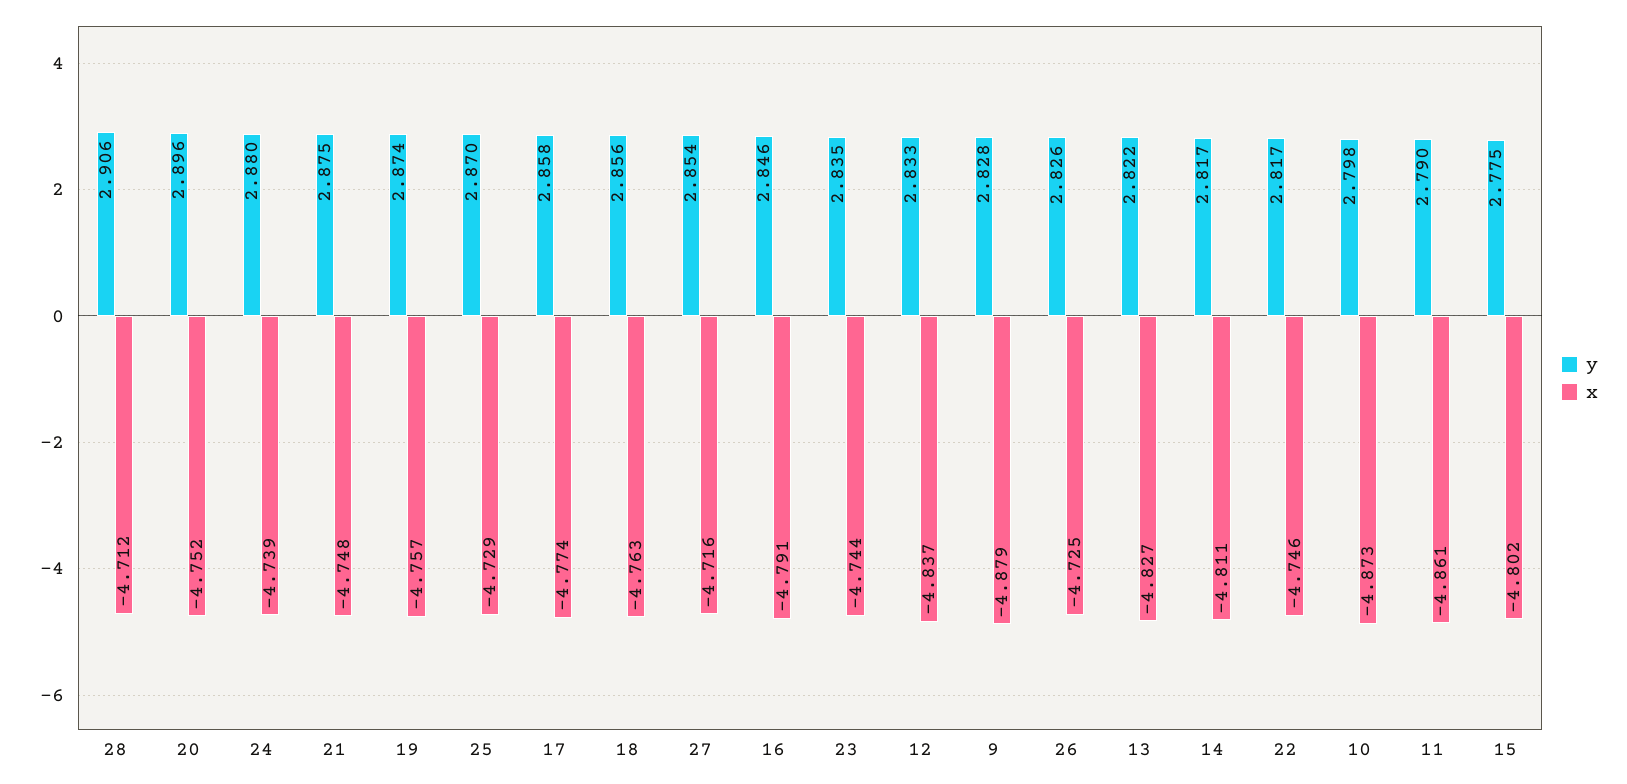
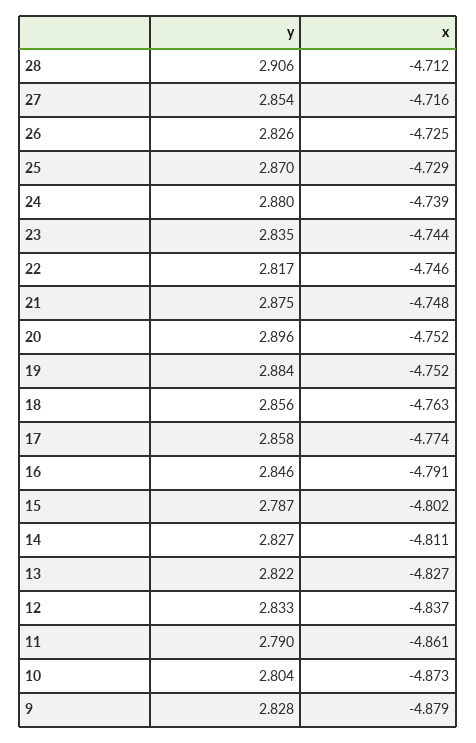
y, 19: 2.874 -> 2.884
x, 19: -4.757 -> -4.752
y, 14: 2.817 -> 2.827
y, 10: 2.798 -> 2.804
y, 15: 2.775 -> 2.787

